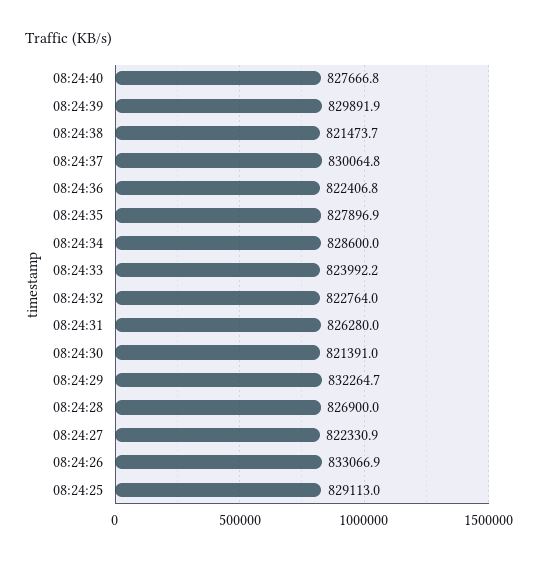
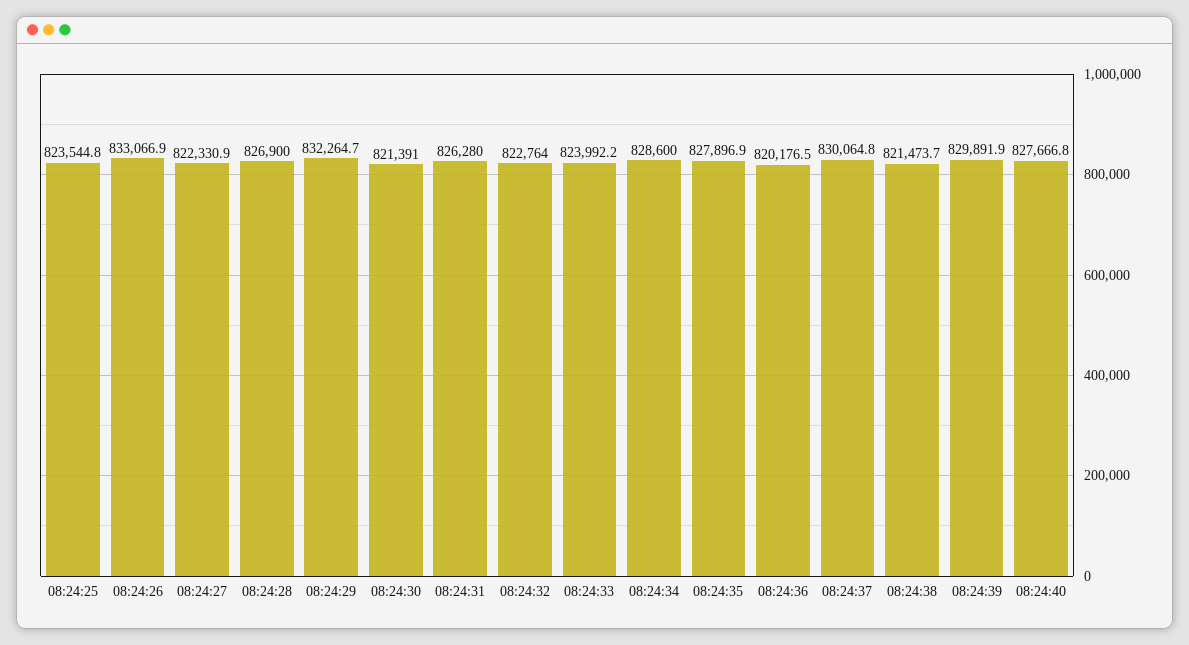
08:24:36: 822406.8 -> 820176.5
08:24:25: 829113 -> 823544.8

